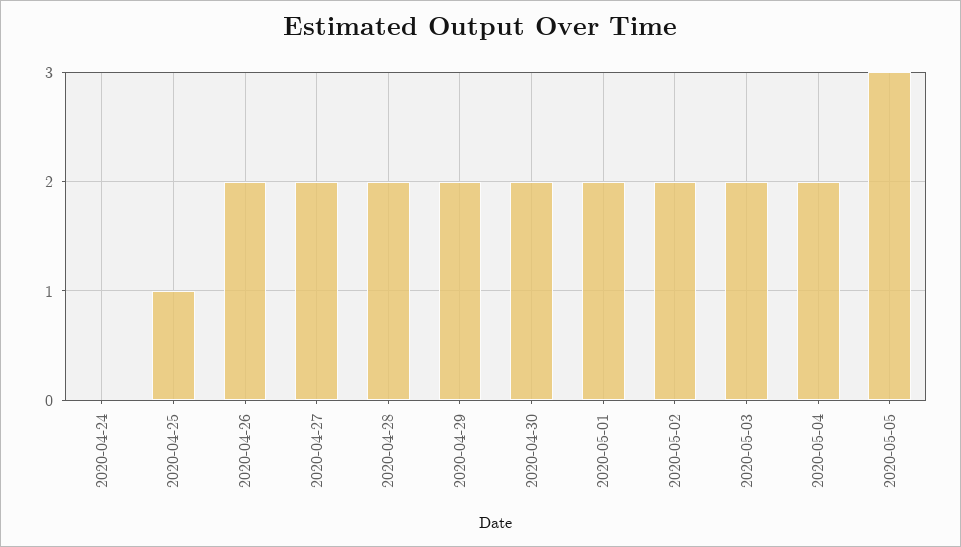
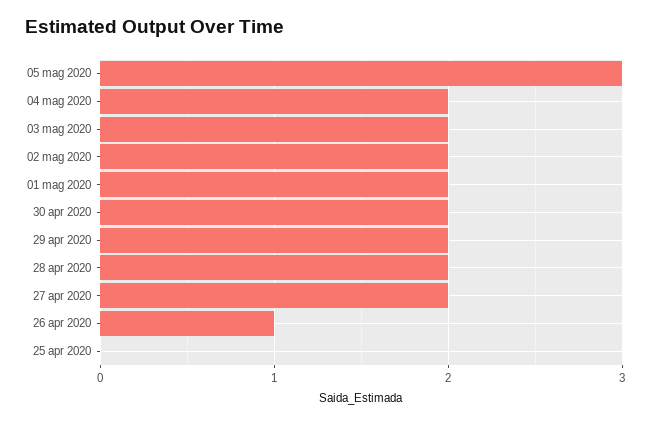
2020-04-24: 0 -> none
2020-04-25: 1 -> 0
2020-04-26: 2 -> 1

